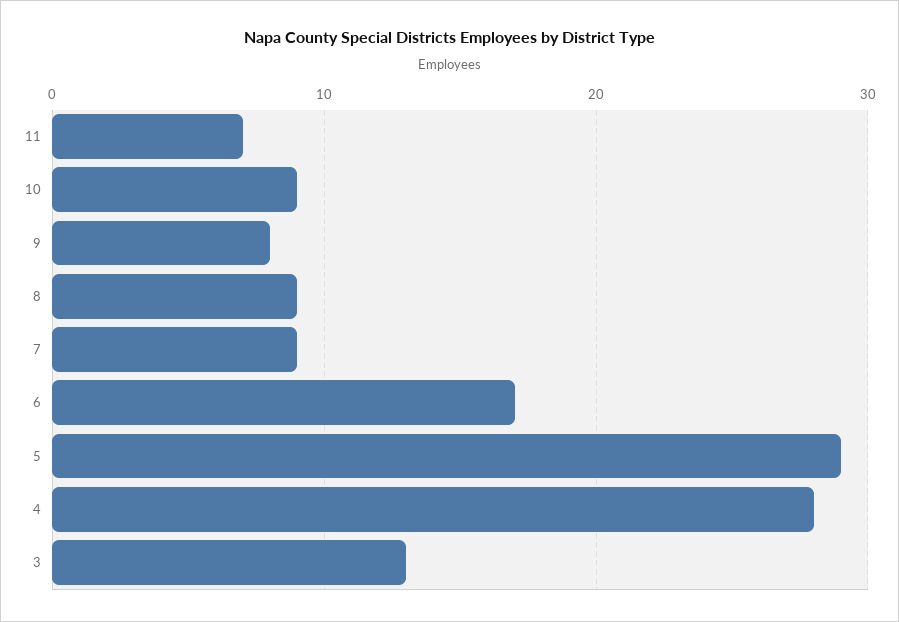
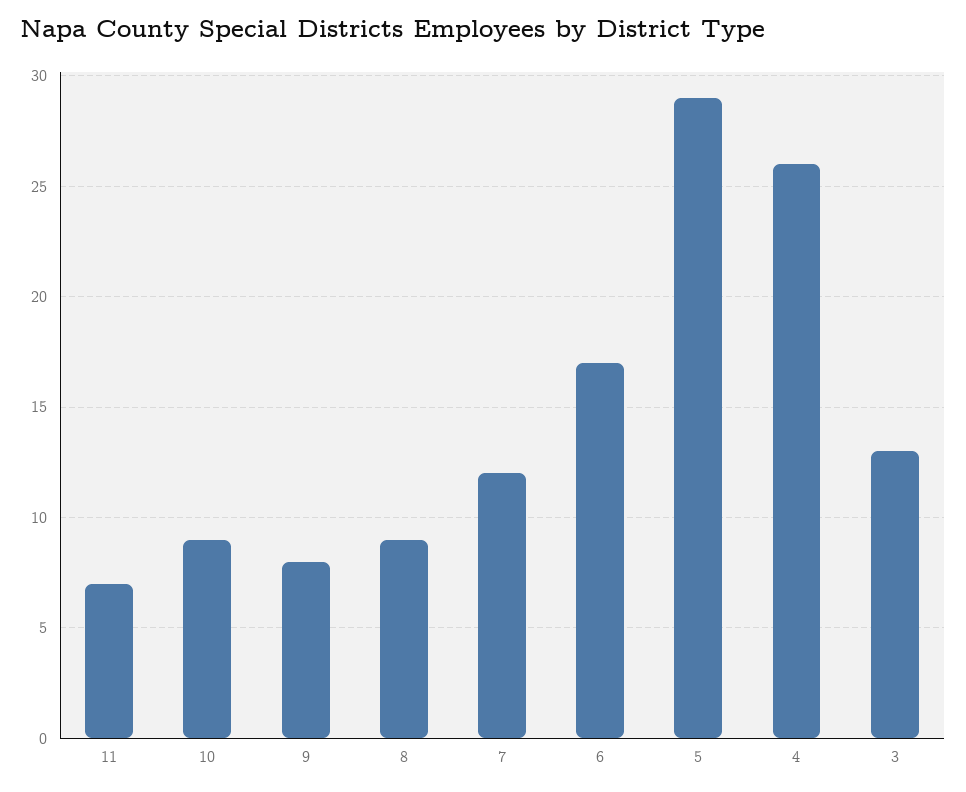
7: 9 -> 12
4: 28 -> 26

